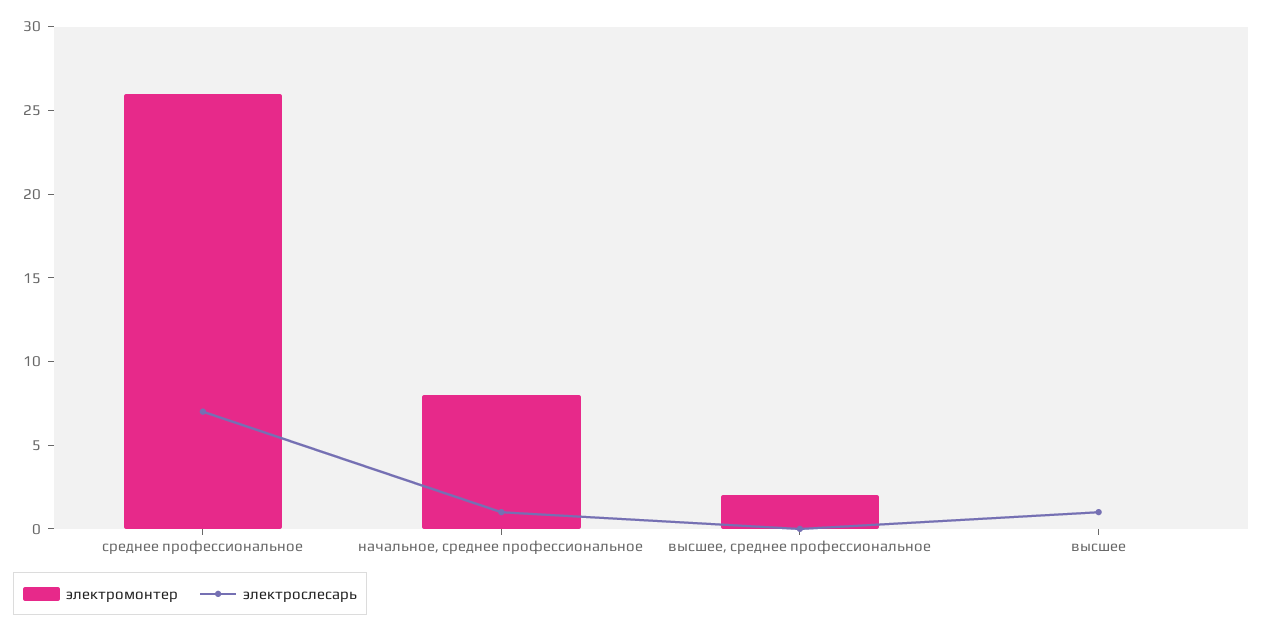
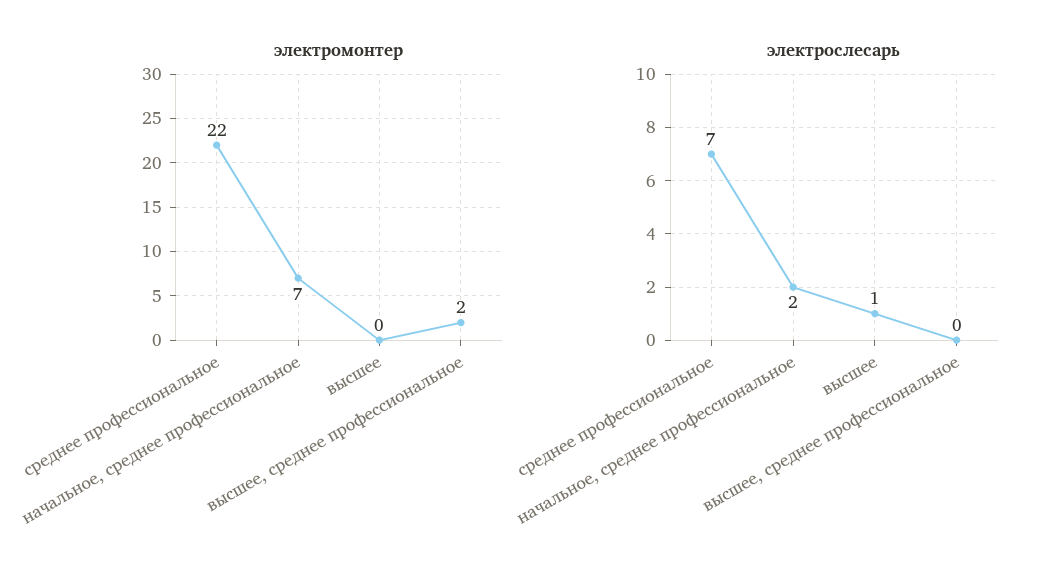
электромонтер, среднее профессиональное: 26 -> 22
электромонтер, начальное, среднее профессиональное: 8 -> 7
электрослесарь, начальное, среднее профессиональное: 1 -> 2

